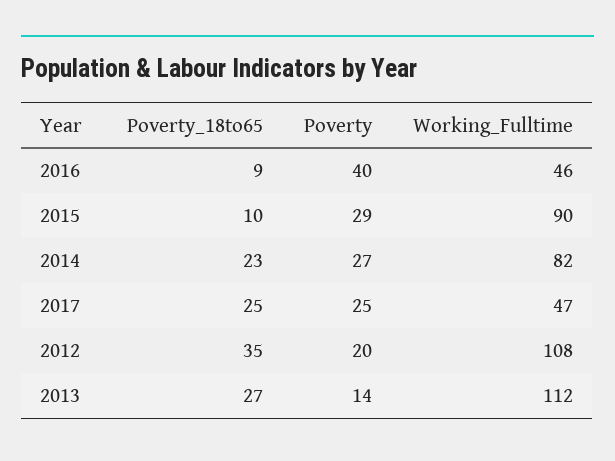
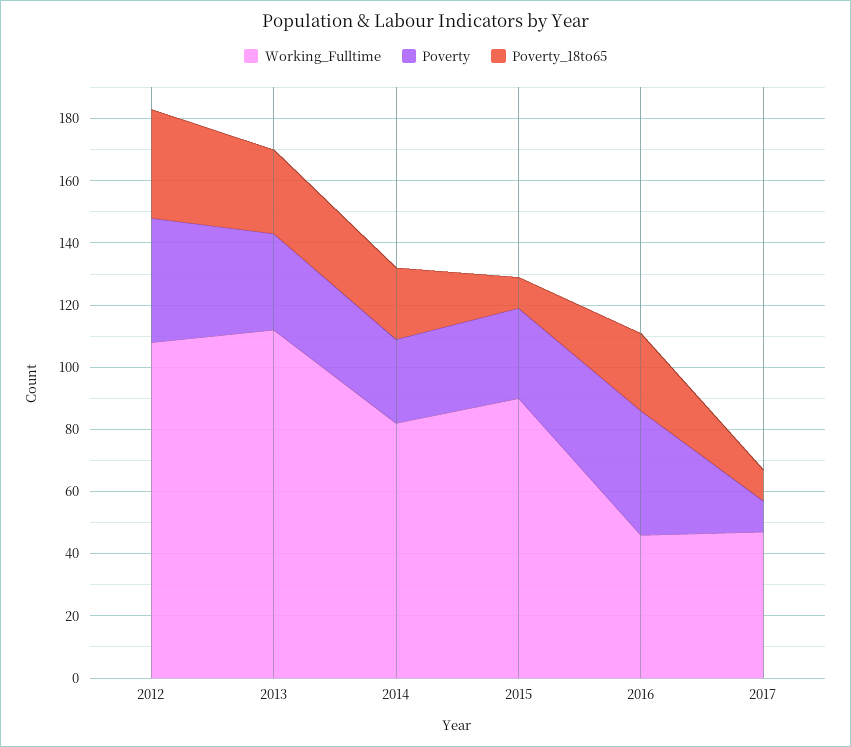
Poverty_18to65, 2016: 9 -> 25
Poverty_18to65, 2017: 25 -> 10
Poverty, 2017: 25 -> 10
Poverty, 2012: 20 -> 40
Poverty, 2013: 14 -> 30

